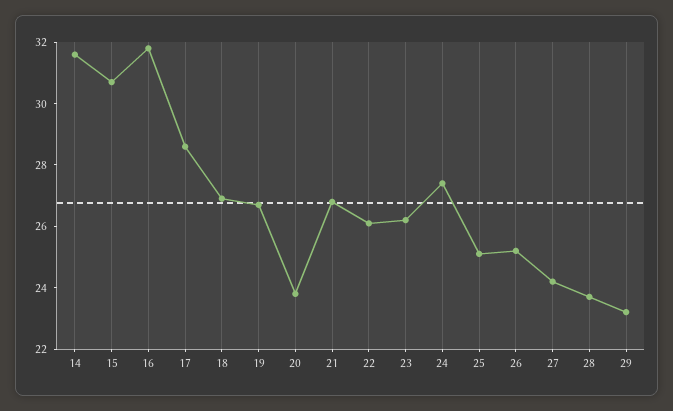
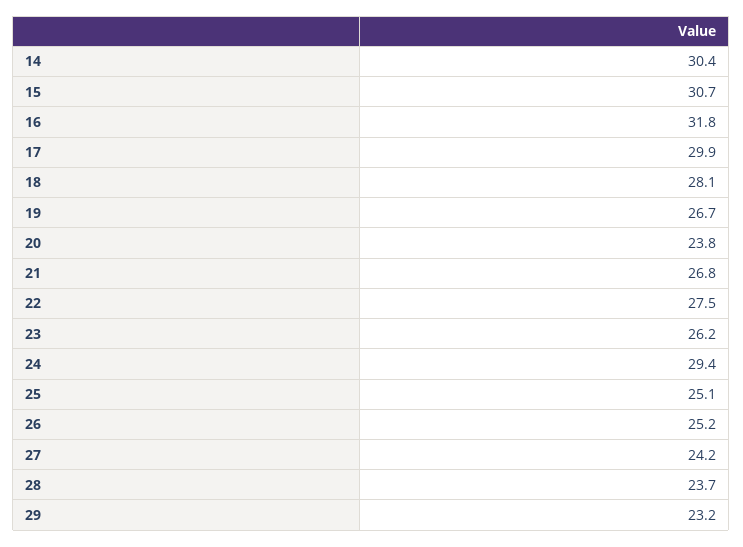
14: 31.5 -> 30.4
17: 28.5 -> 29.9
18: 27 -> 28.1
22: 26 -> 27.5
24: 27.5 -> 29.4

